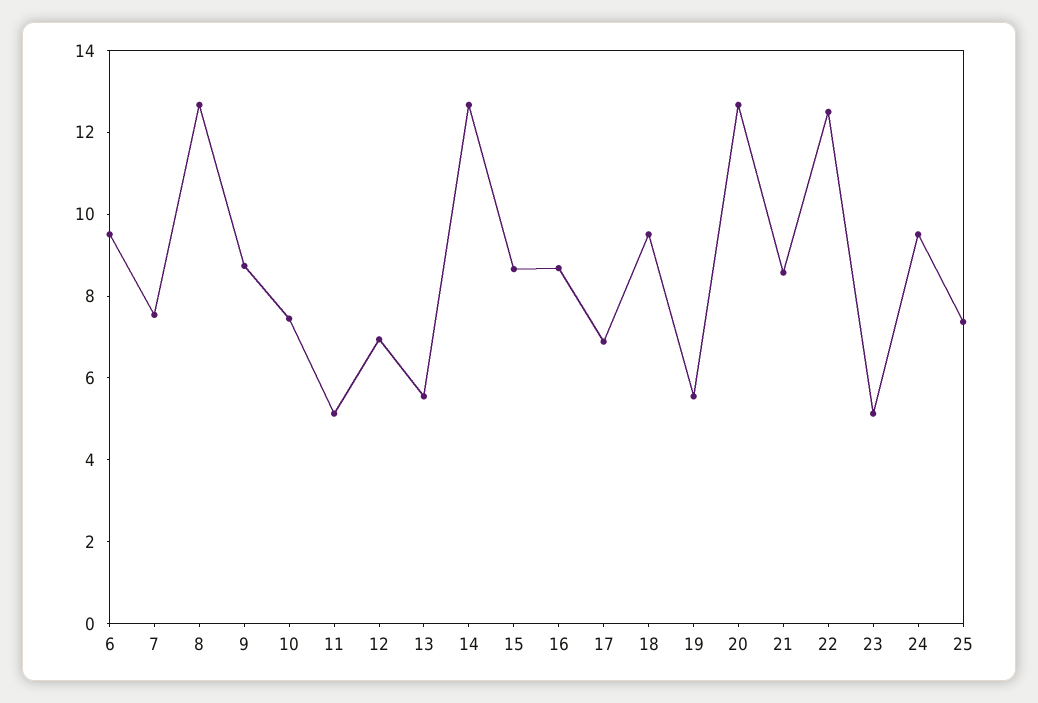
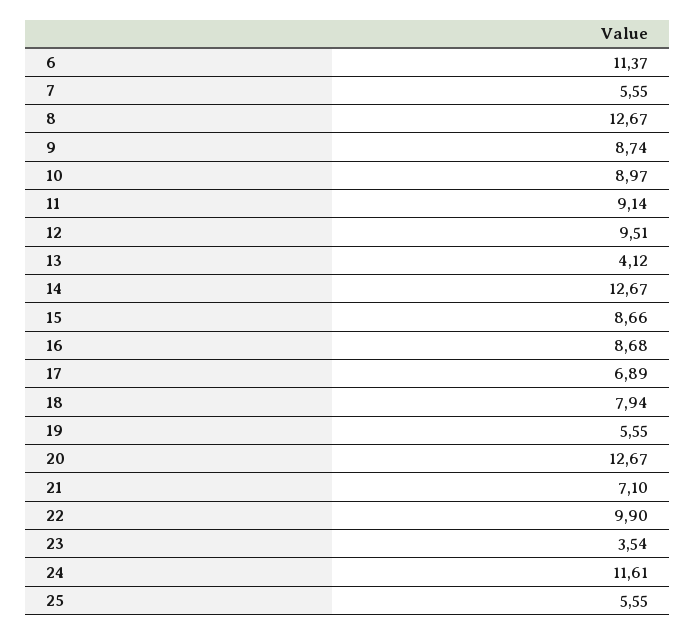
6: 9.5 -> 11.37
7: 7.5 -> 5.55
10: 7.5 -> 8.97
11: 5 -> 9.14
12: 7 -> 9.51
13: 5.5 -> 4.12
18: 9.5 -> 7.94
21: 8.5 -> 7.1
22: 12.5 -> 9.9
23: 5 -> 3.54
24: 9.5 -> 11.61
25: 7.5 -> 5.55

